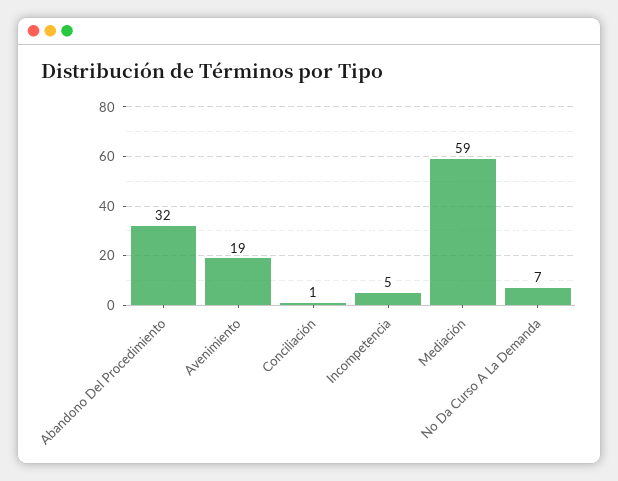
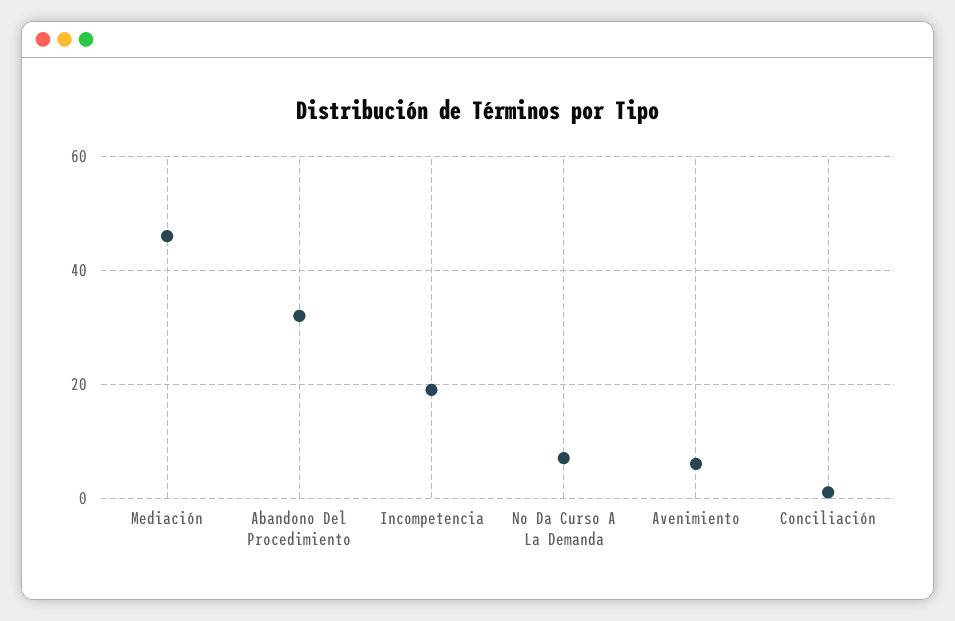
Avenimiento: 19 -> 5
Incompetencia: 5 -> 20
Mediación: 59 -> 45

